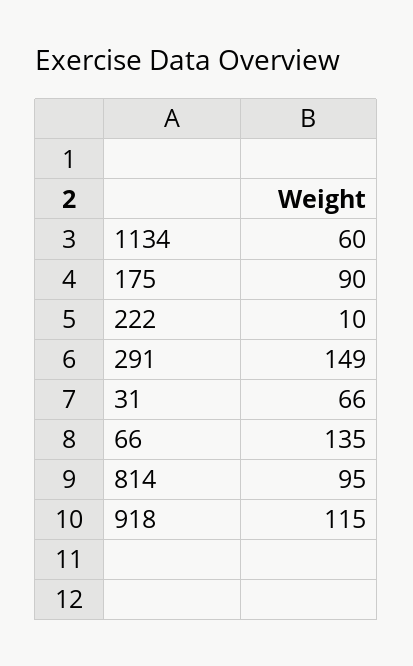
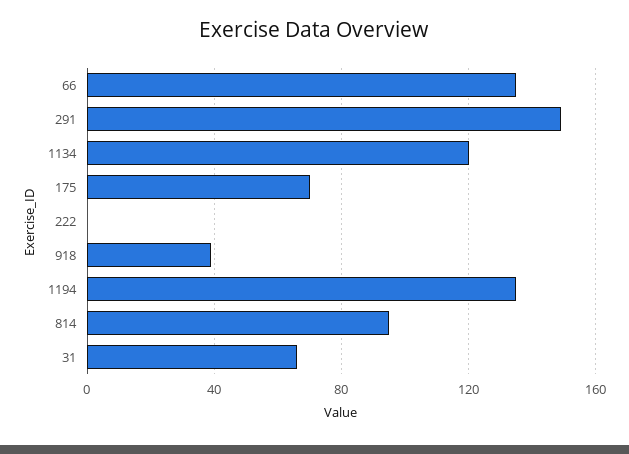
1134: 60 -> 120
175: 90 -> 70
222: 10 -> 0
918: 115 -> 40
1194: none -> 135

